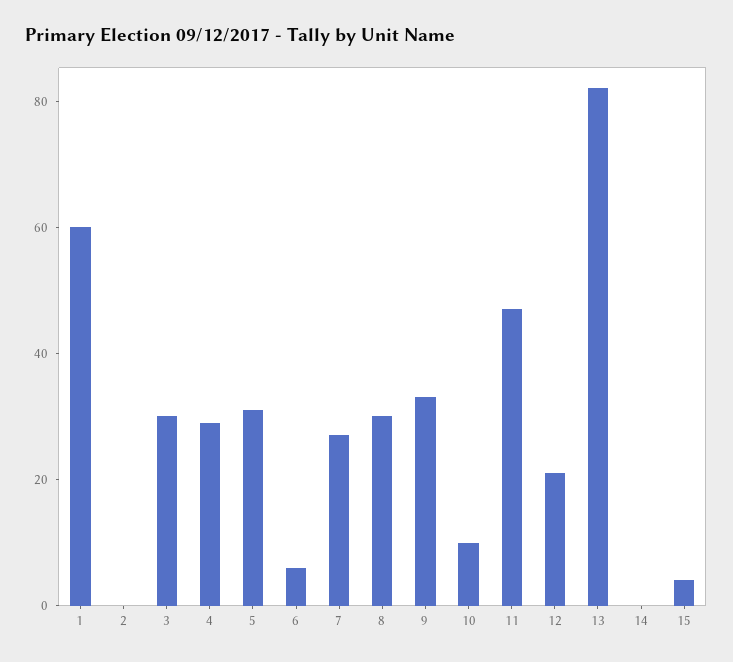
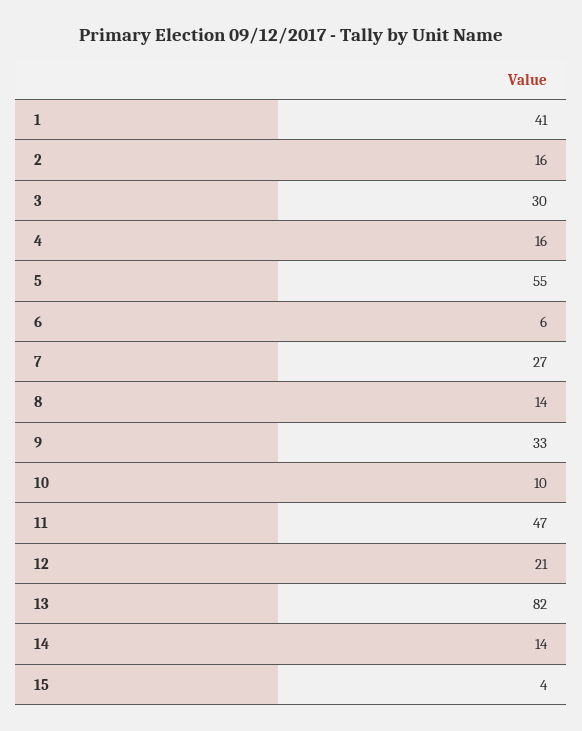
1: 60 -> 41
2: 0 -> 16
4: 30 -> 16
5: 30 -> 55
8: 30 -> 14
14: 0 -> 14

